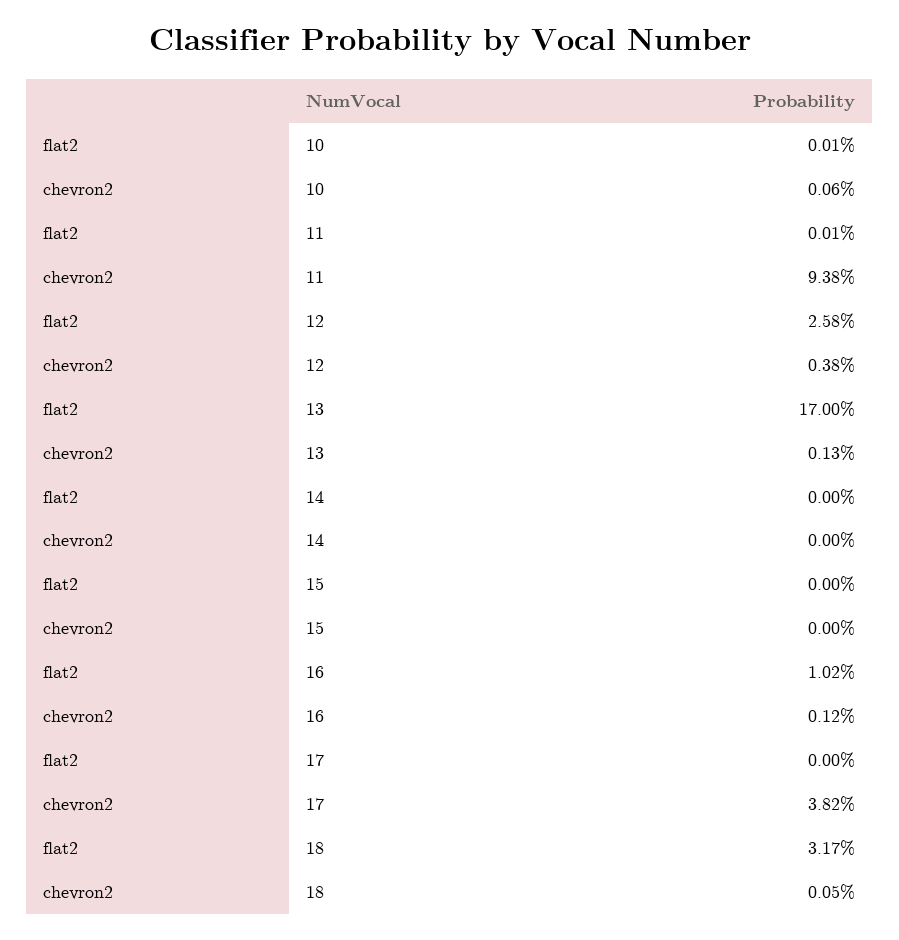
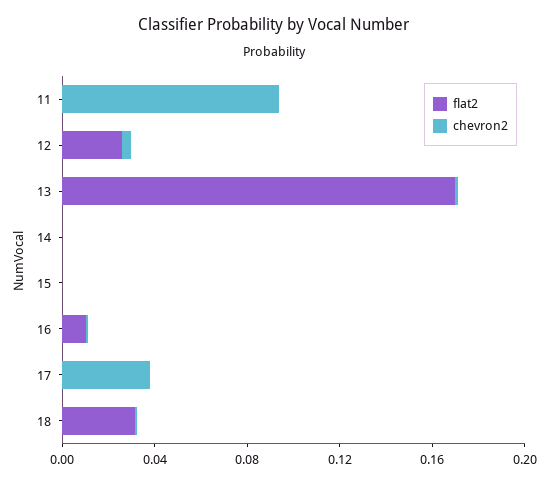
flat2, 10: 0.0001 -> none
chevron2, 10: 0.0006 -> none

